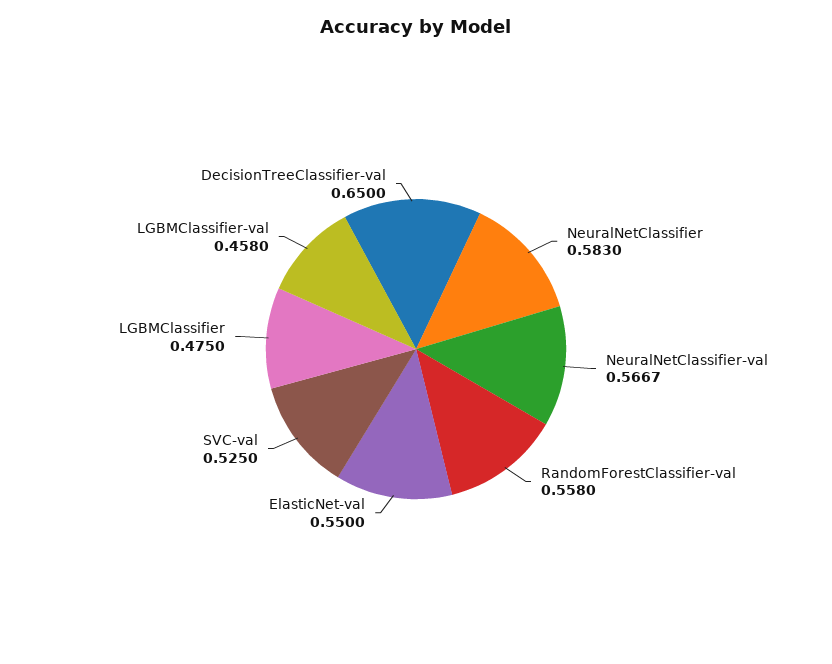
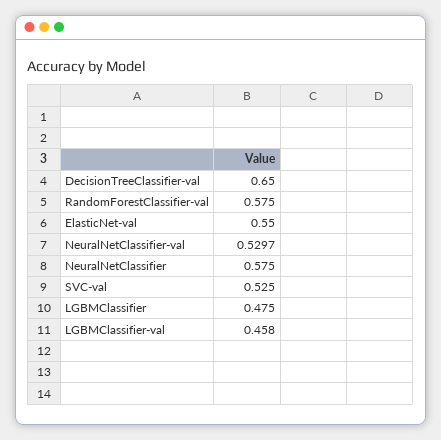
NeuralNetClassifier: 0.583 -> 0.575
NeuralNetClassifier-val: 0.5667 -> 0.5297
RandomForestClassifier-val: 0.558 -> 0.575

